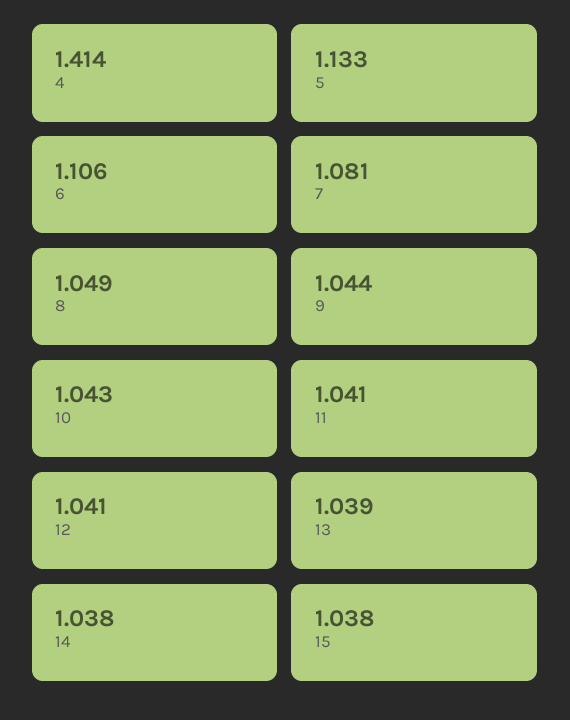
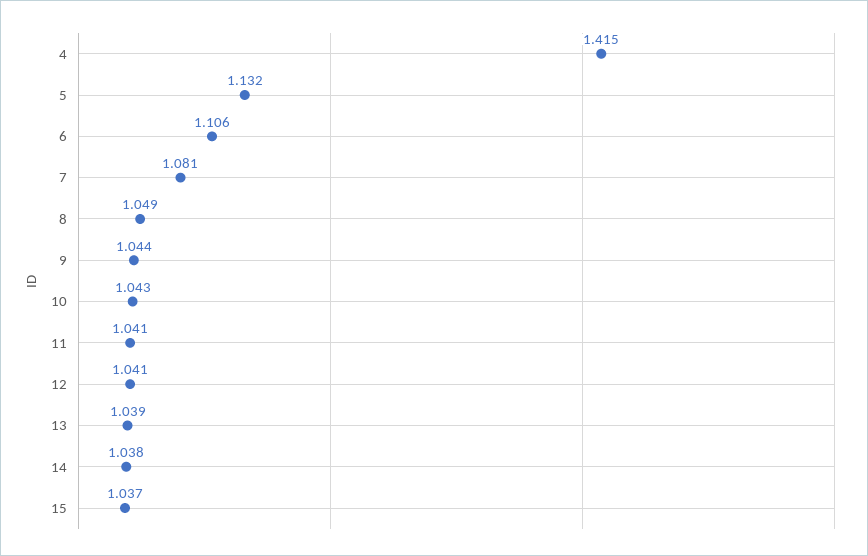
4: 1.414 -> 1.415
5: 1.133 -> 1.132
15: 1.038 -> 1.037

